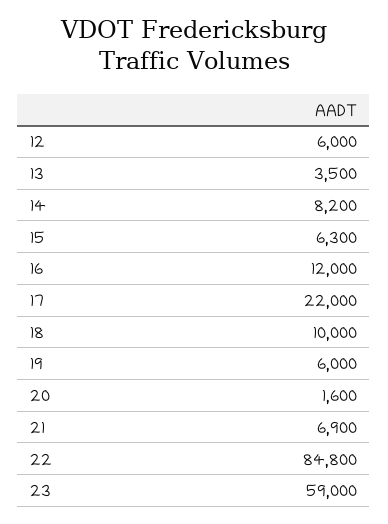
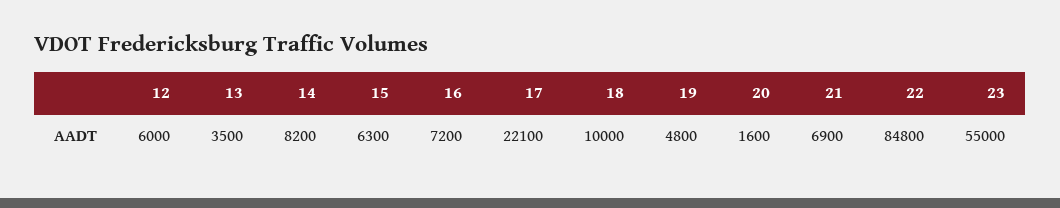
16: 12000 -> 7200
17: 22000 -> 22100
19: 6000 -> 4800
23: 59000 -> 55000

